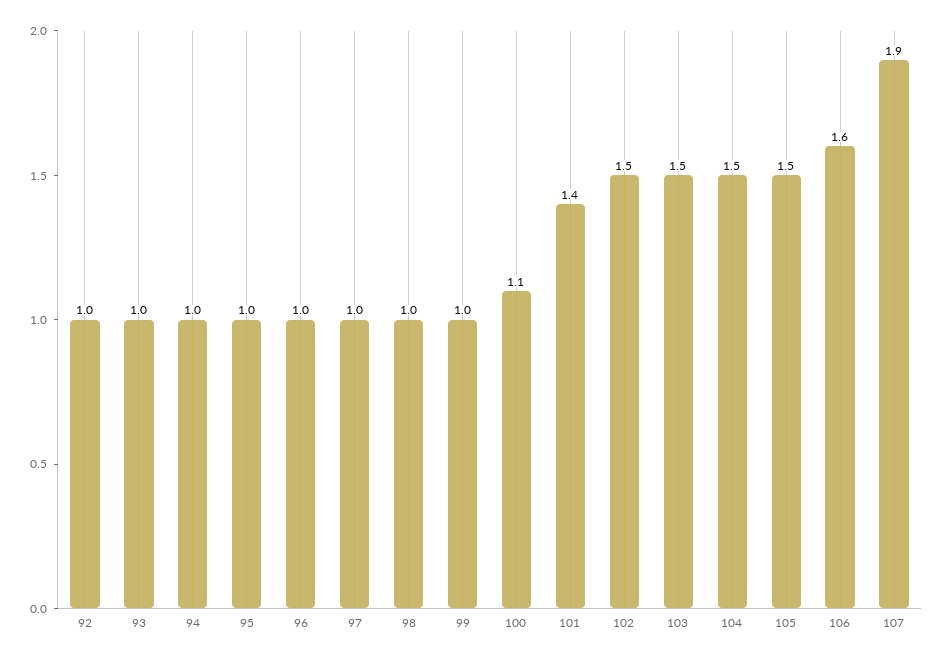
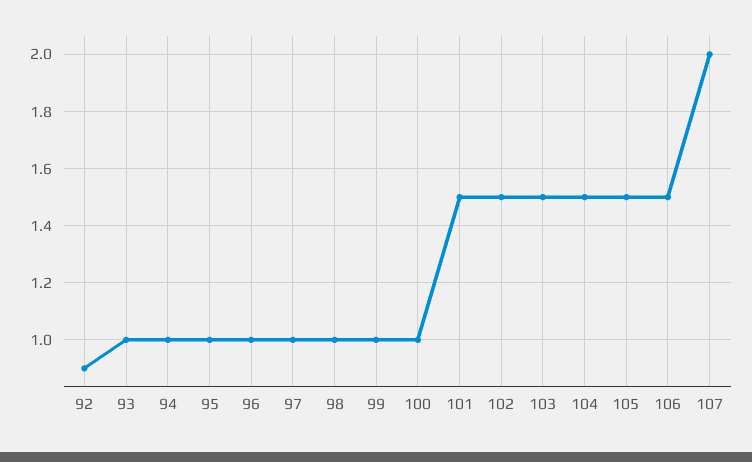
92: 1 -> 0.9
100: 1.1 -> 1
101: 1.4 -> 1.5
106: 1.6 -> 1.5
107: 1.9 -> 2

